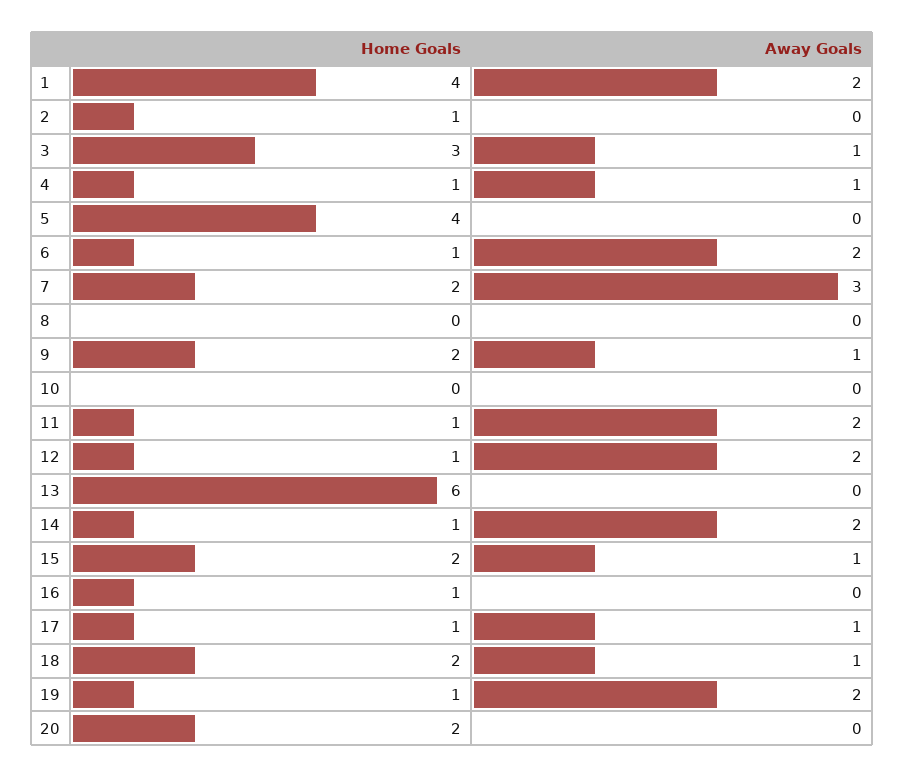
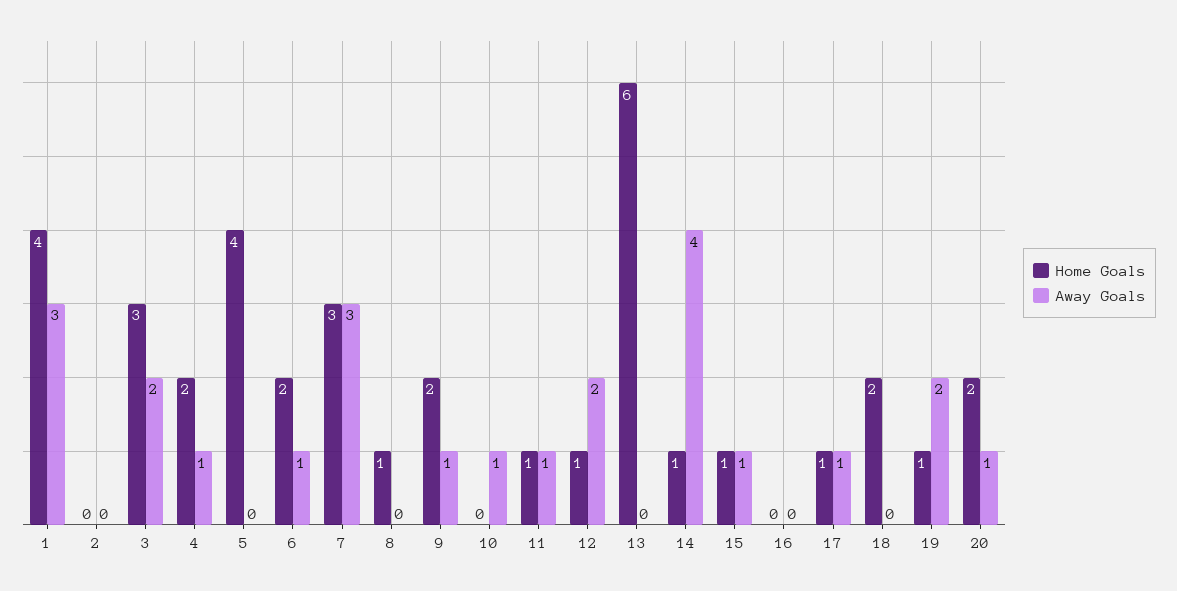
Away Goals, 1: 2 -> 3
Home Goals, 2: 1 -> 0
Away Goals, 3: 1 -> 2
Home Goals, 4: 1 -> 2
Home Goals, 6: 1 -> 2
Away Goals, 6: 2 -> 1
Home Goals, 7: 2 -> 3
Home Goals, 8: 0 -> 1
Away Goals, 10: 0 -> 1
Away Goals, 11: 2 -> 1
Away Goals, 14: 2 -> 4
Home Goals, 15: 2 -> 1
Home Goals, 16: 1 -> 0
Away Goals, 18: 1 -> 0
Away Goals, 20: 0 -> 1

